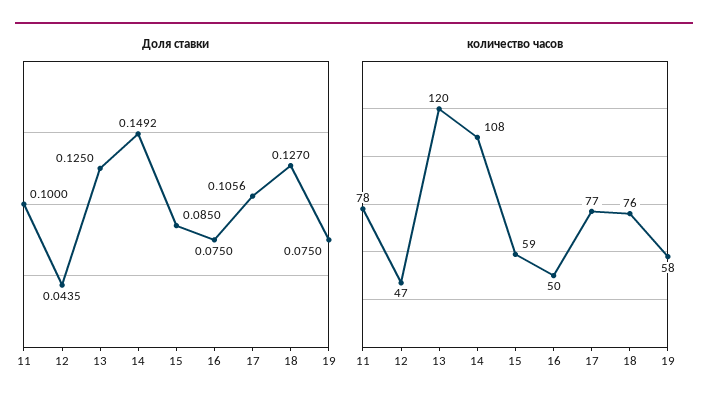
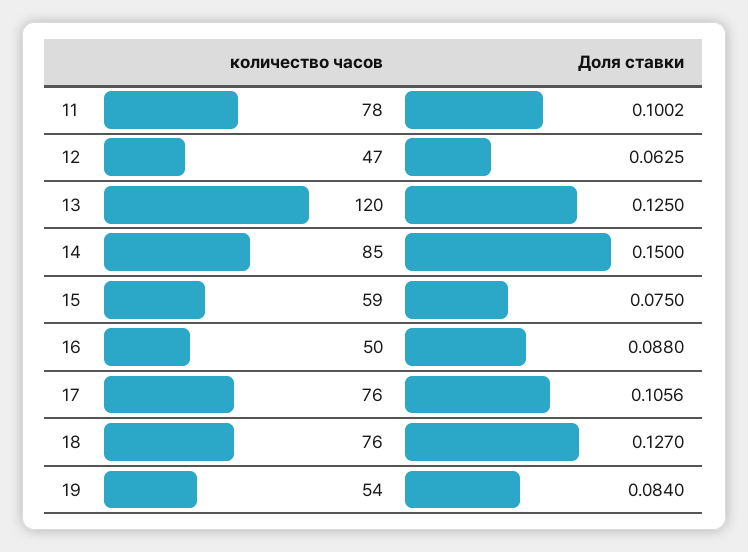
Доля ставки, 11: 0.1 -> 0.1002
Доля ставки, 12: 0.0435 -> 0.0625
Доля ставки, 14: 0.1492 -> 0.15
Доля ставки, 15: 0.085 -> 0.075
Доля ставки, 16: 0.075 -> 0.088
Доля ставки, 19: 0.075 -> 0.084
количество часов, 14: 108 -> 85
количество часов, 17: 77 -> 76
количество часов, 19: 58 -> 54

